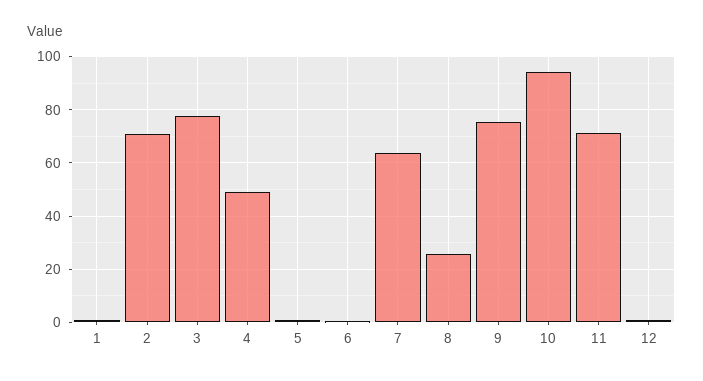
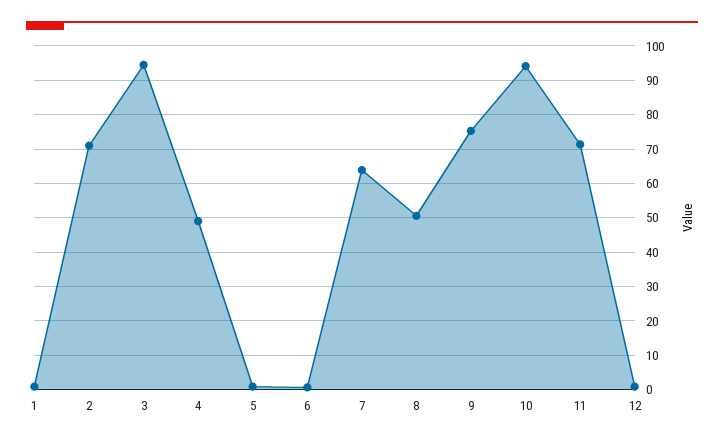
3: 77.5 -> 94
8: 25 -> 50

